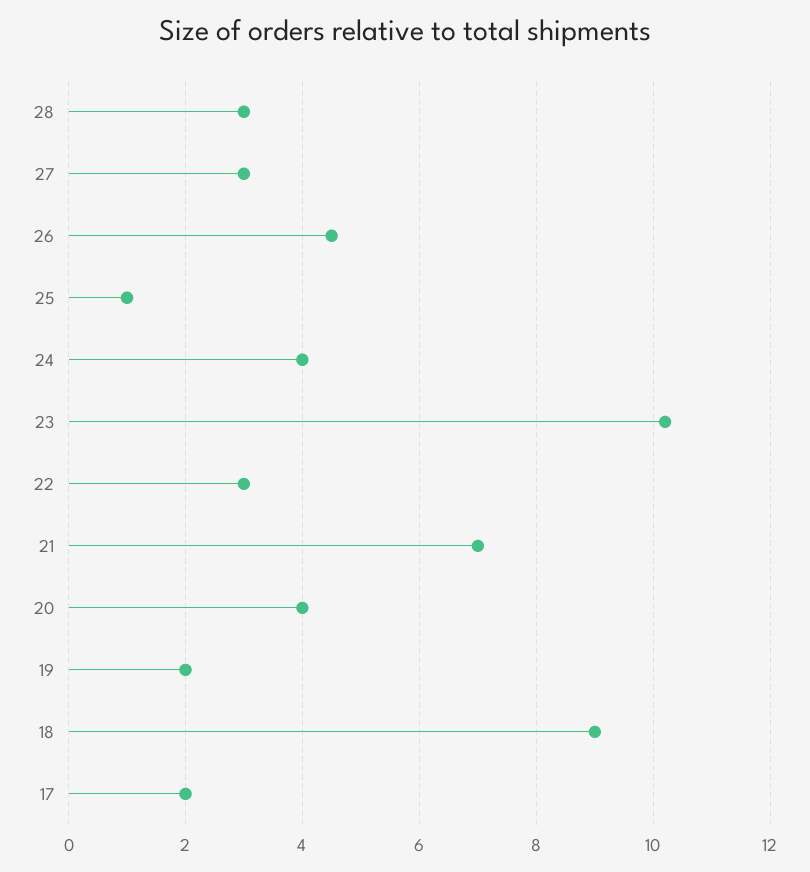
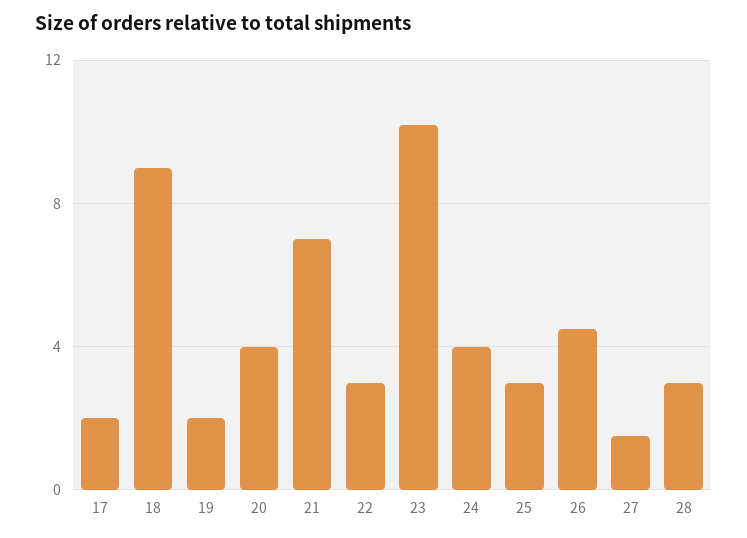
27: 3 -> 1.5
25: 1 -> 3

